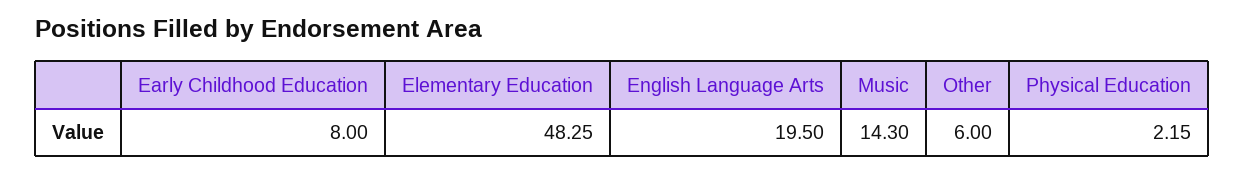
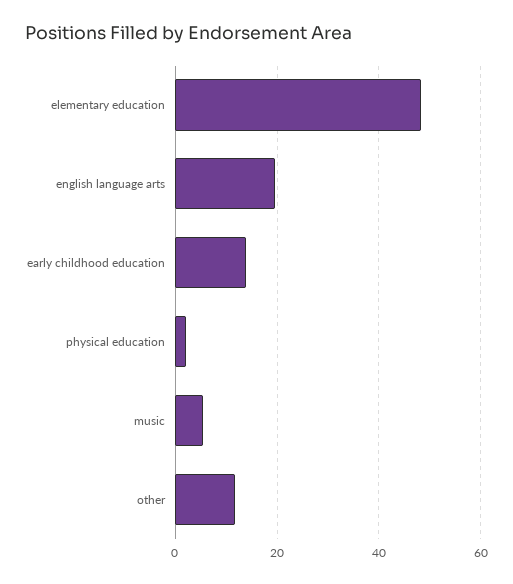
Early Childhood Education: 8 -> 14
Music: 14.3 -> 6
Other: 6 -> 12

